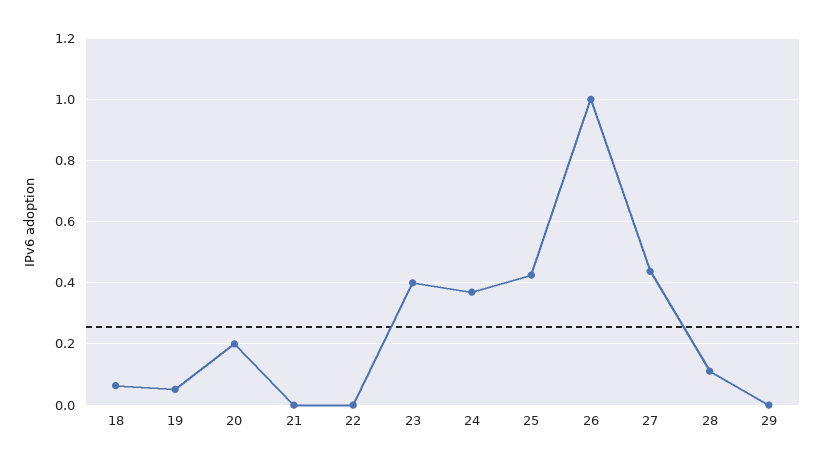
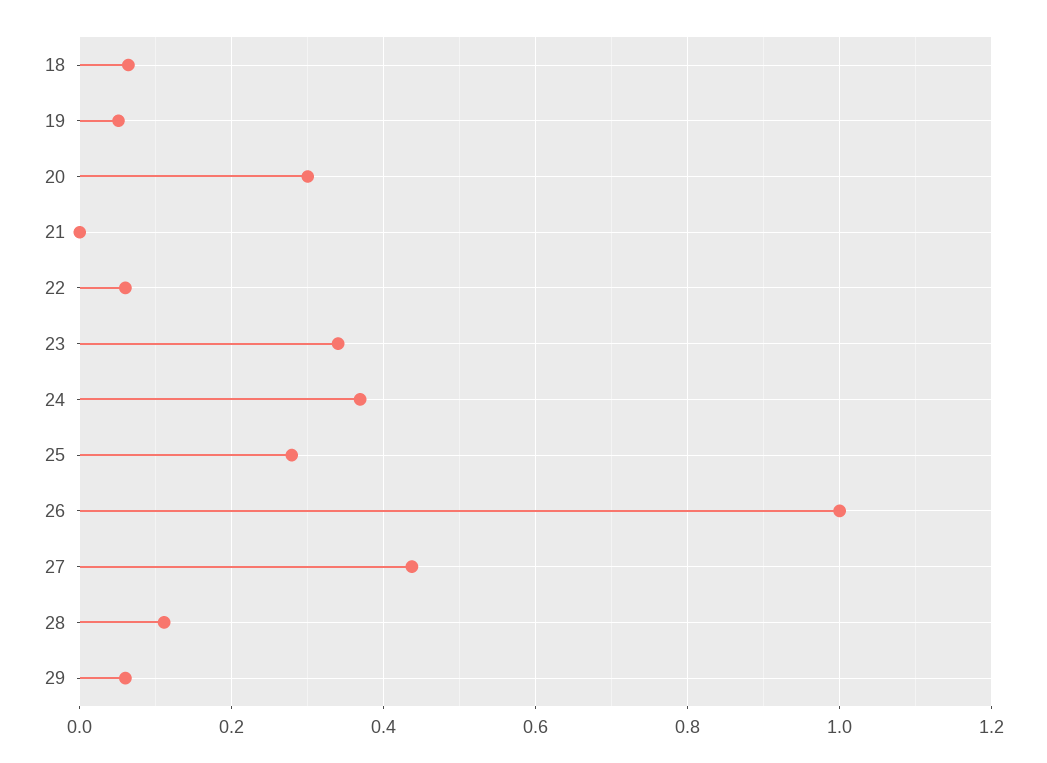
20: 0.2 -> 0.3
22: 0 -> 0.06
23: 0.4 -> 0.34
25: 0.42 -> 0.28
29: 0 -> 0.06

